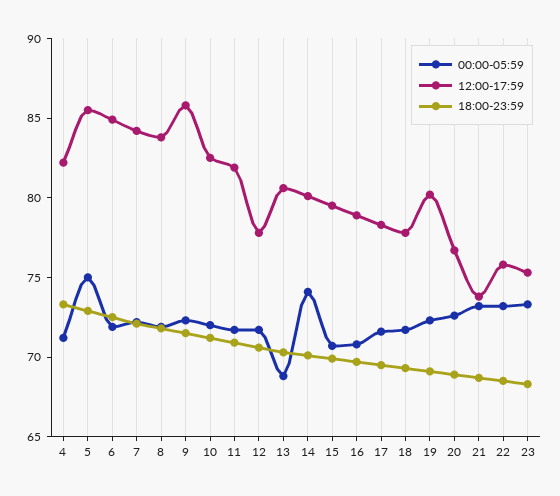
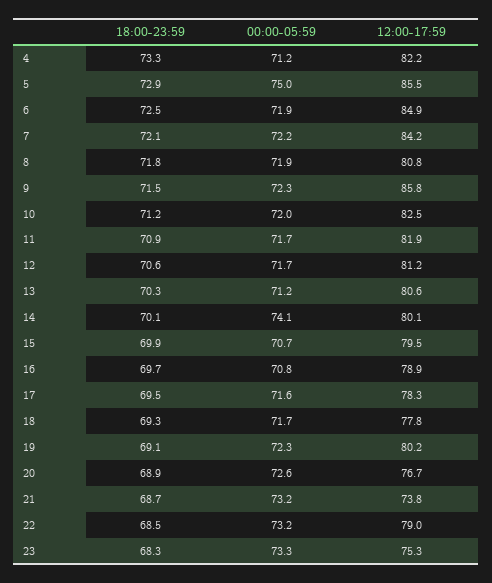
12:00-17:59, 8: 84 -> 80.8
12:00-17:59, 12: 78 -> 81.2
00:00-05:59, 13: 69 -> 71.2
12:00-17:59, 22: 76 -> 79

